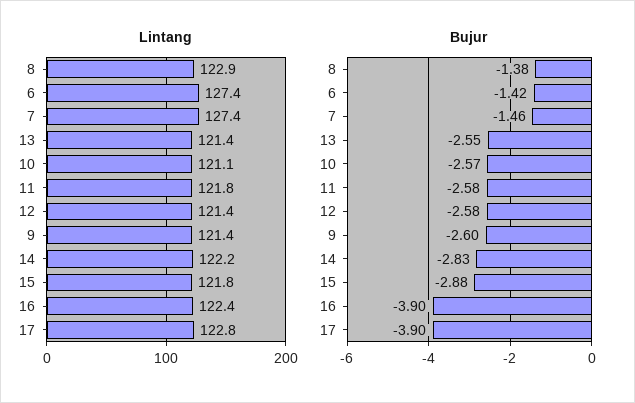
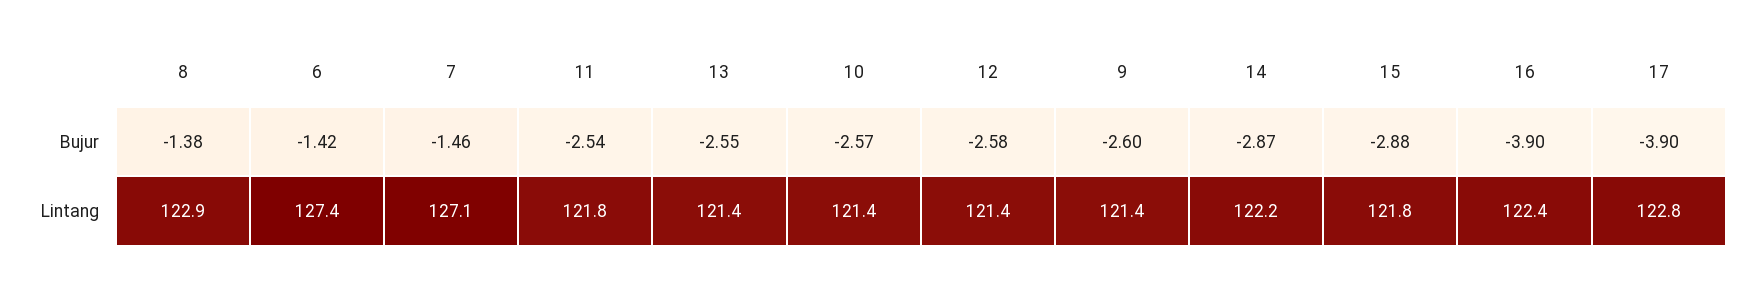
Lintang, 7: 127.4 -> 127.1
Lintang, 10: 121.1 -> 121.4
Bujur, 11: -2.58 -> -2.54
Bujur, 14: -2.83 -> -2.87

